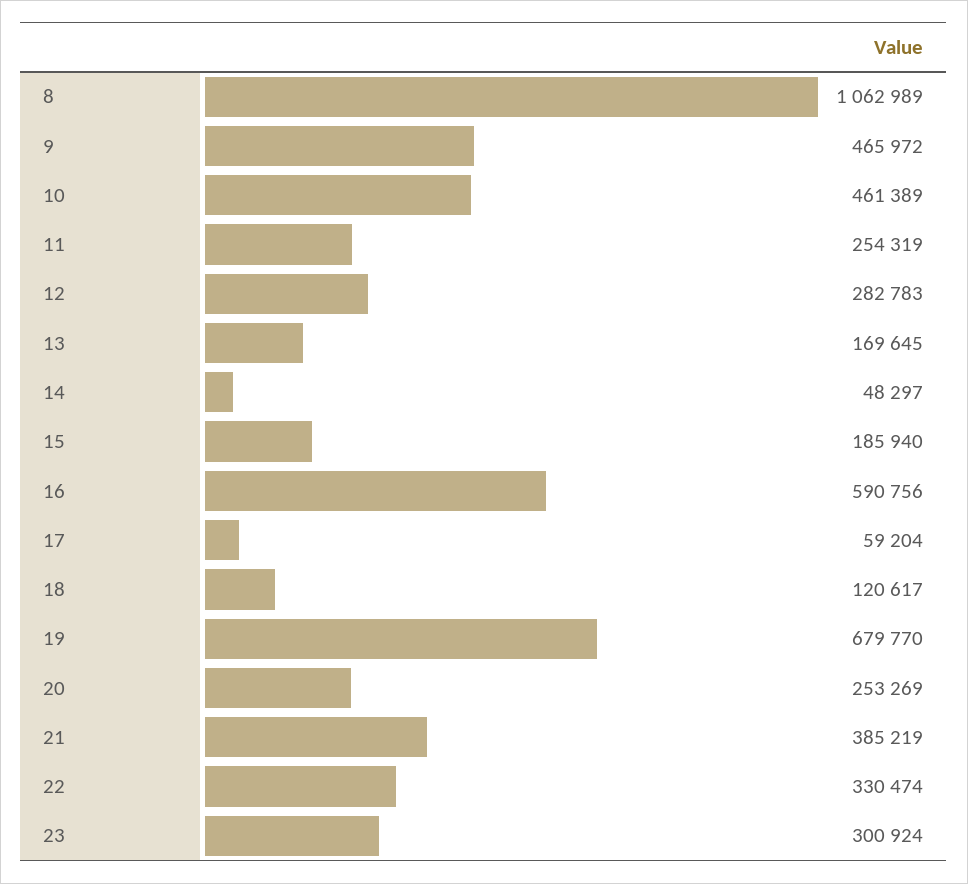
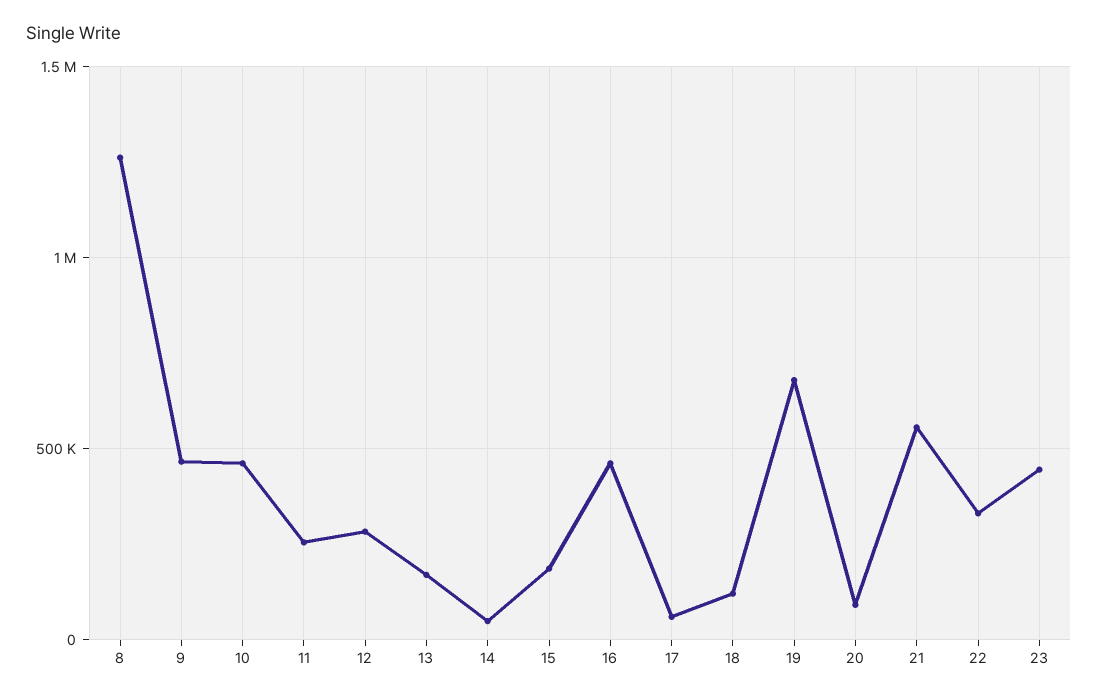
8: 1062989 -> 1250000
16: 590756 -> 450000
20: 253269 -> 100000
21: 385219 -> 550000
23: 300924 -> 450000

